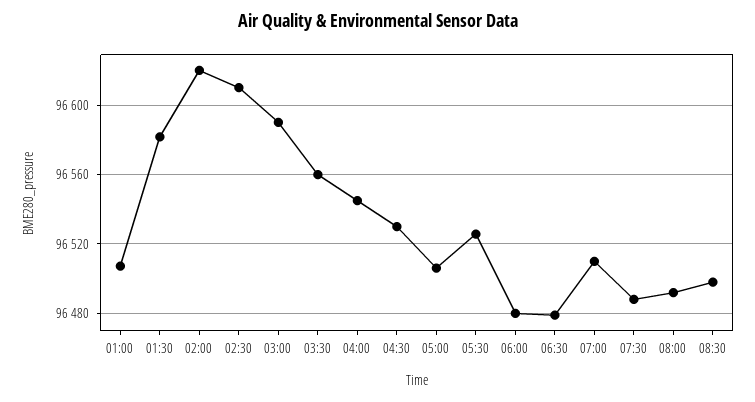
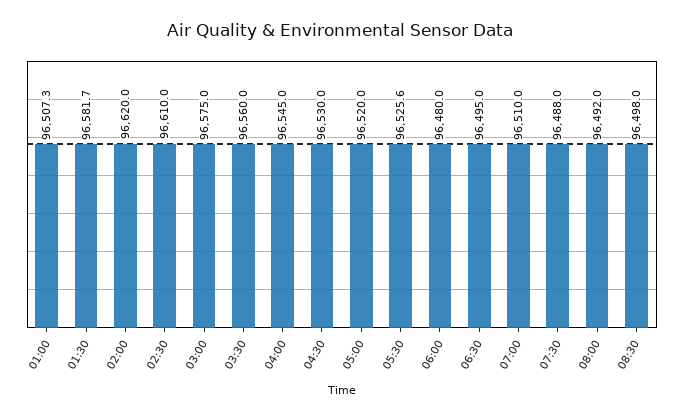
03:00: 96590 -> 96575
05:00: 96505 -> 96520
06:30: 96480 -> 96495

